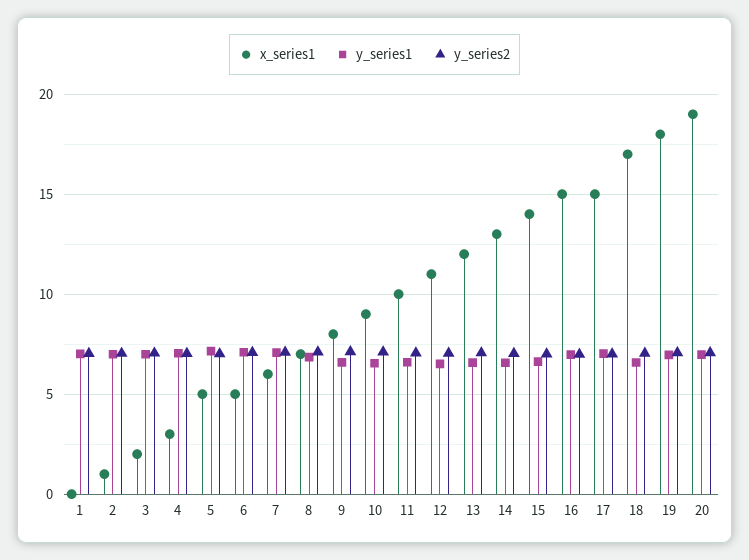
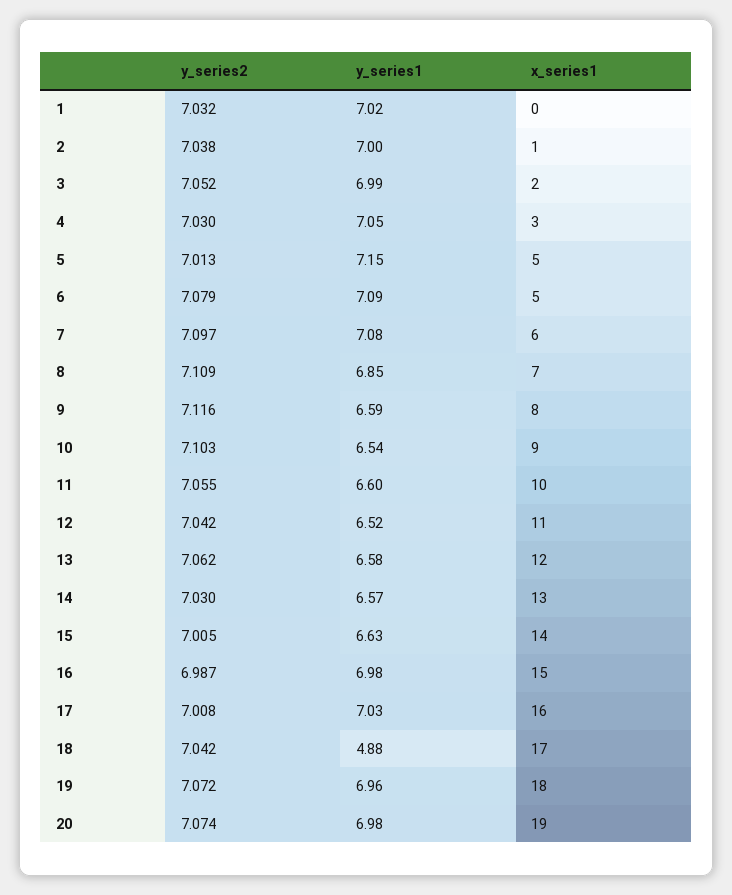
x_series1, 17: 15 -> 16
y_series1, 18: 6.5 -> 4.88

